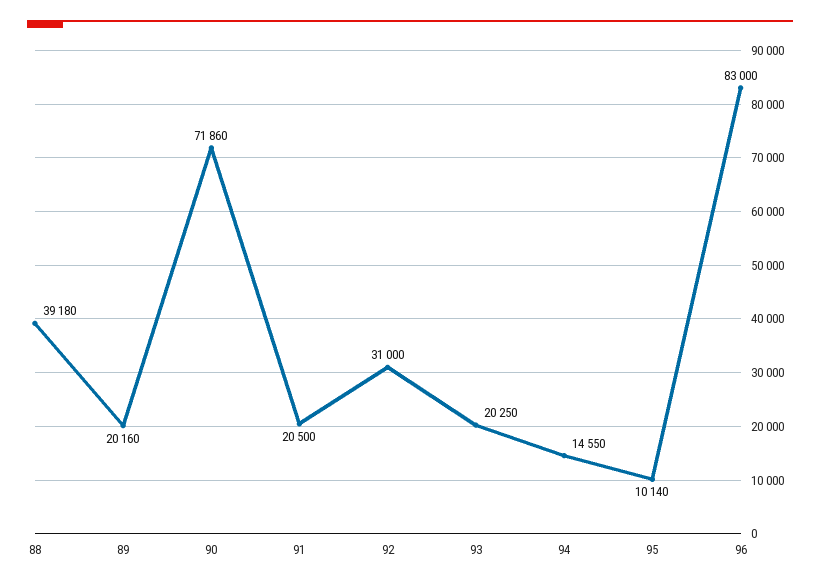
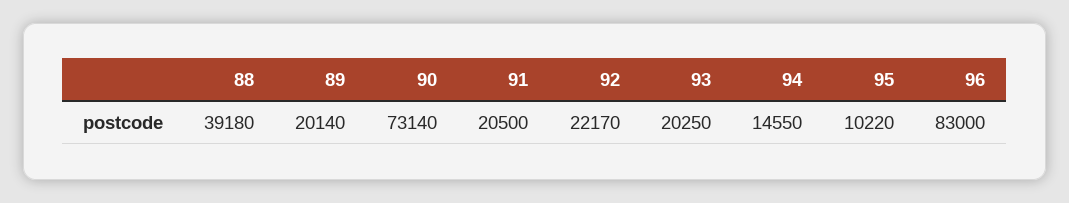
89: 20160 -> 20140
90: 71860 -> 73140
92: 31000 -> 22170
95: 10140 -> 10220

